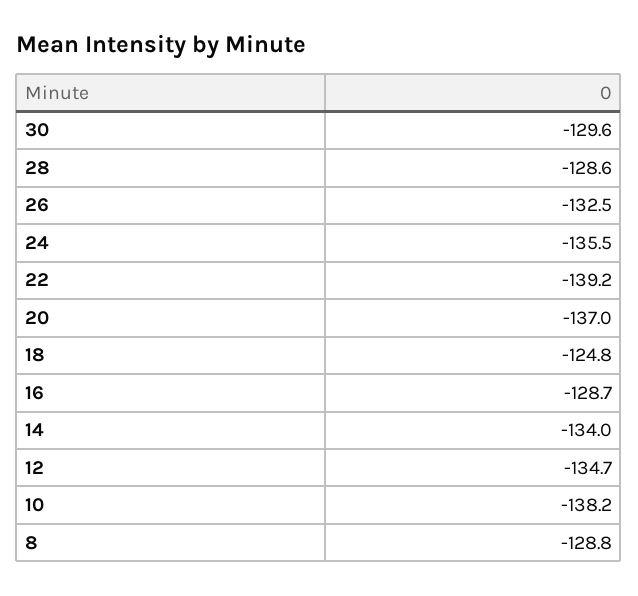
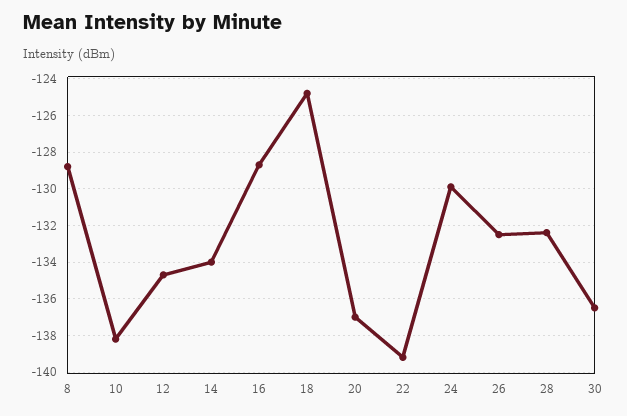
30: -129.6 -> -136.5
28: -128.6 -> -132.5
24: -135.5 -> -130

